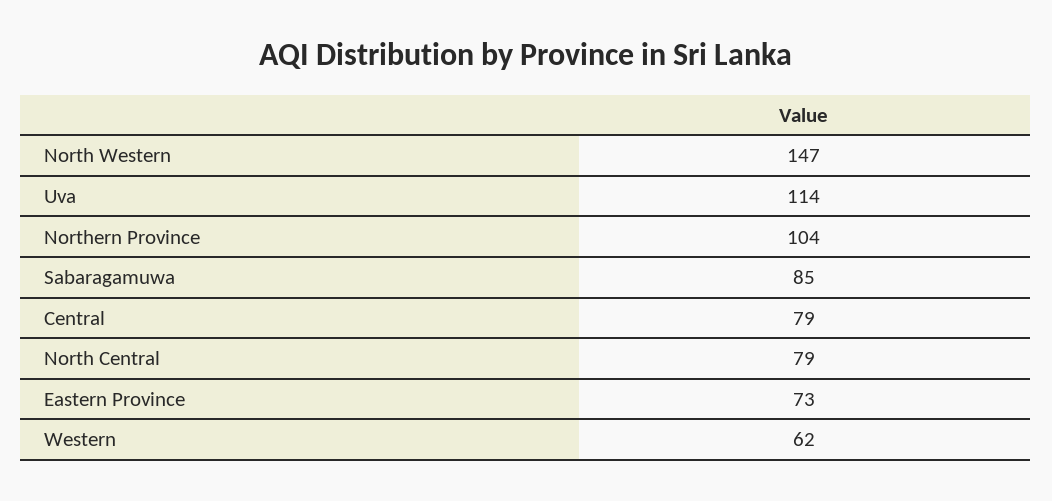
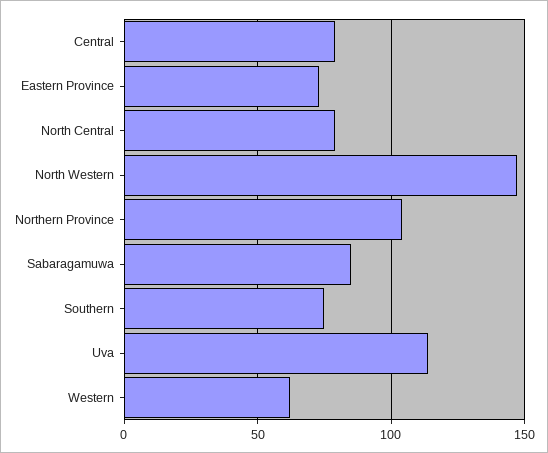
Southern: none -> 75

